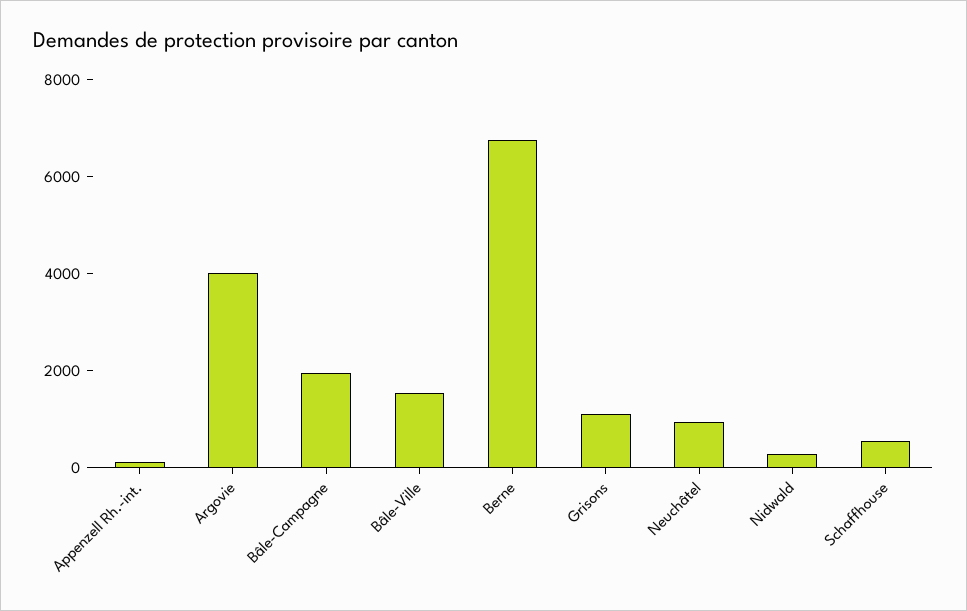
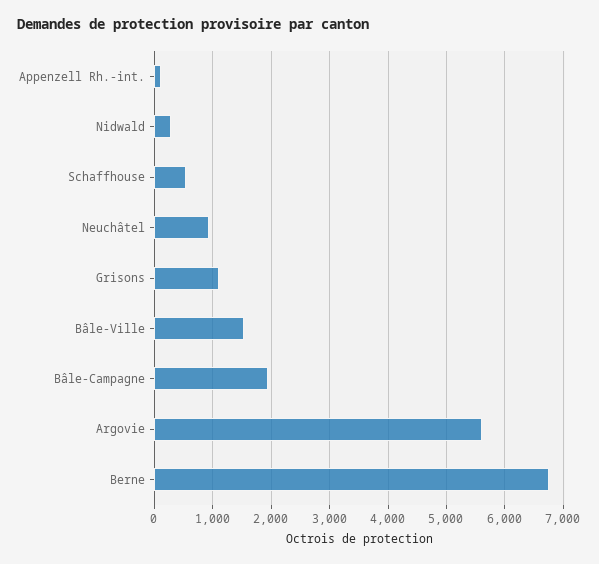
Argovie: 4000 -> 5600

